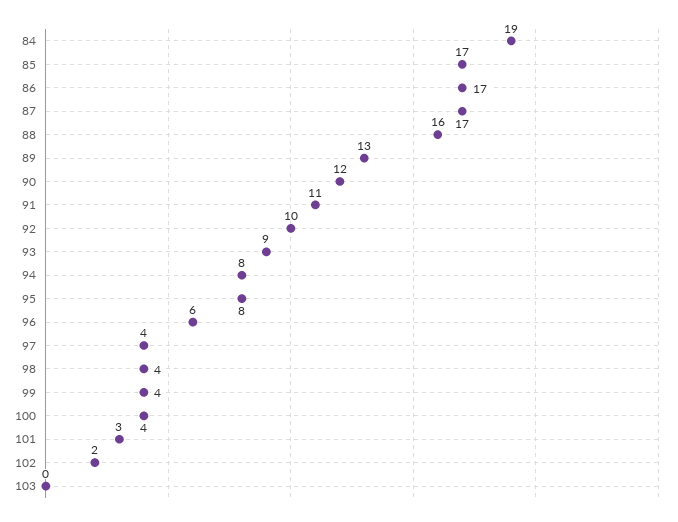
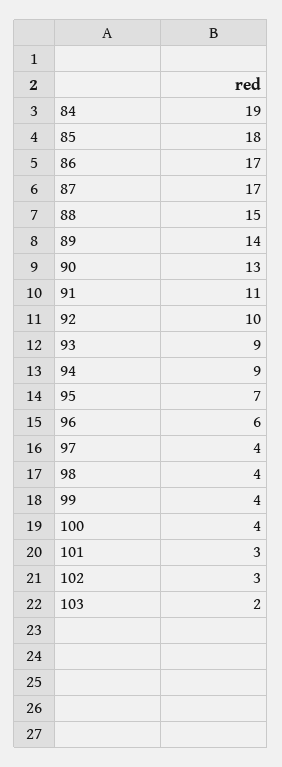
85: 17 -> 18
88: 16 -> 15
89: 13 -> 14
90: 12 -> 13
94: 8 -> 9
95: 8 -> 7
102: 2 -> 3
103: 0 -> 2

